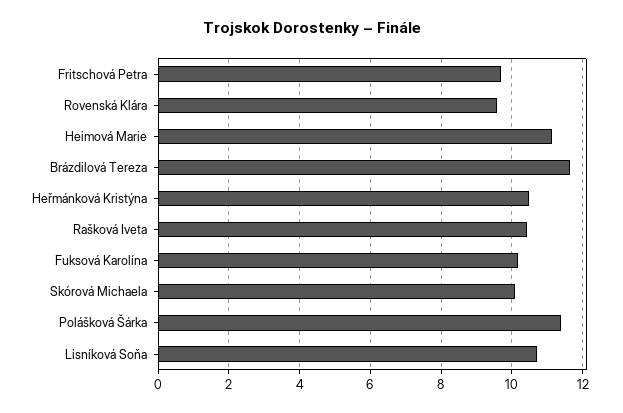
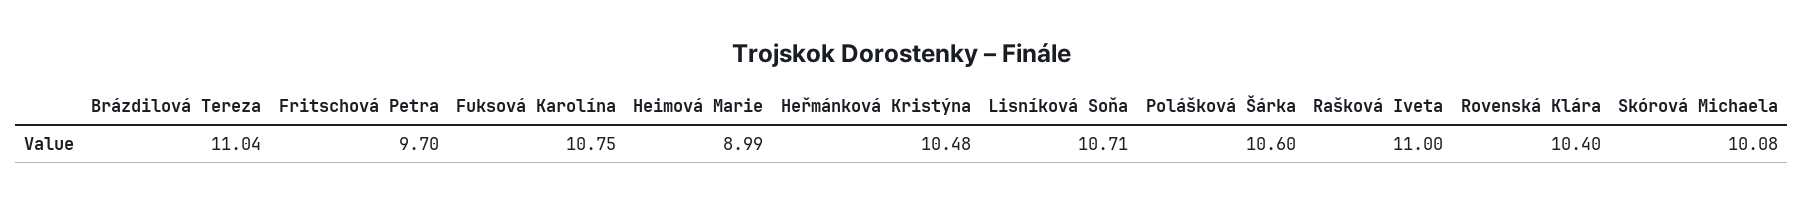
Rovenská Klára: 9.6 -> 10.4
Heimová Marie: 11.2 -> 8.99
Brázdilová Tereza: 11.6 -> 11.04
Rašková Iveta: 10.4 -> 11
Fuksová Karolína: 10.2 -> 10.75
Polášková Šárka: 11.4 -> 10.6

